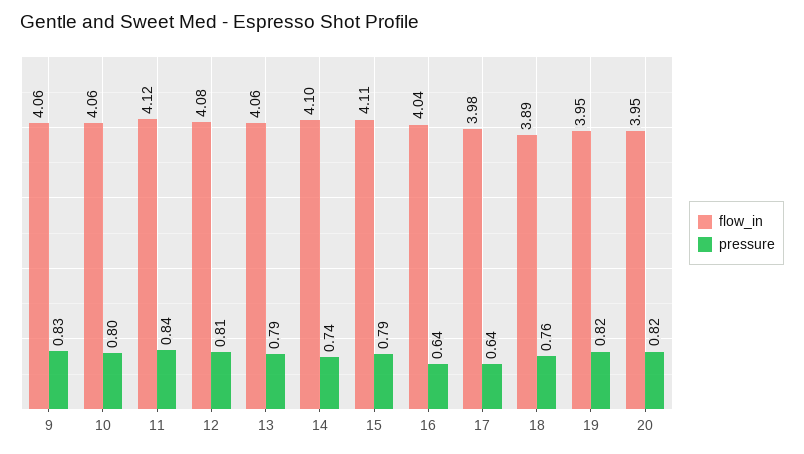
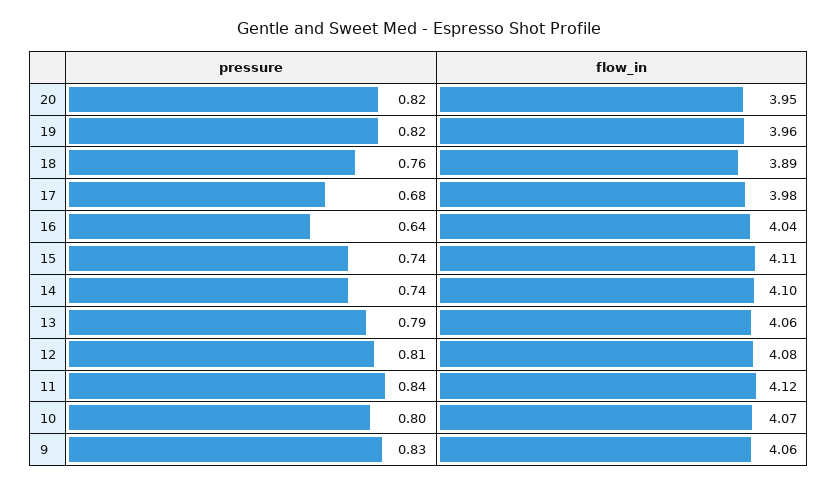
flow_in, 10: 4.06 -> 4.07
pressure, 15: 0.79 -> 0.74
pressure, 17: 0.64 -> 0.68
flow_in, 19: 3.95 -> 3.96

